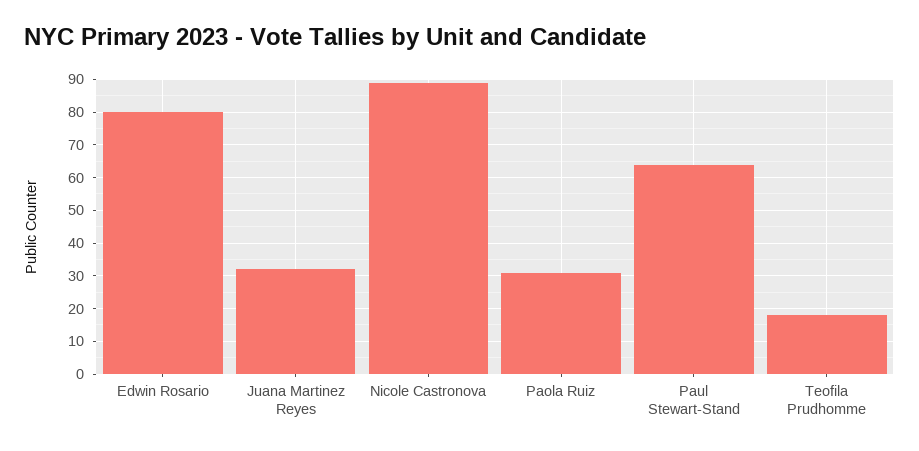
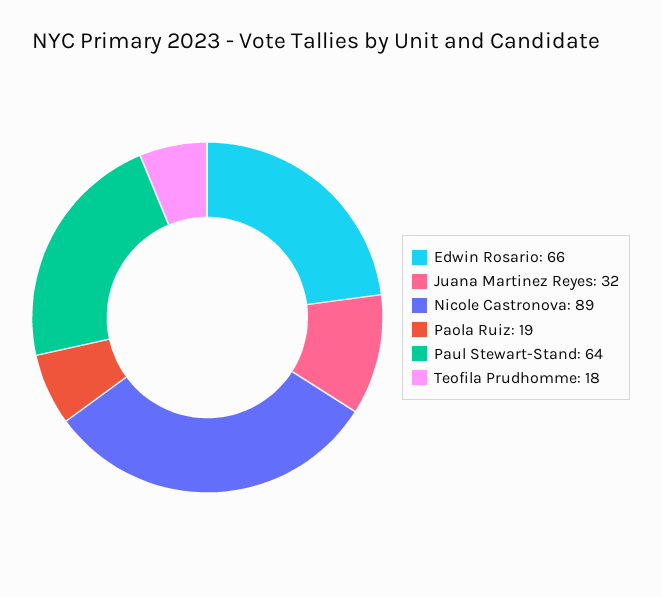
Edwin Rosario: 80 -> 66
Paola Ruiz: 30 -> 19

